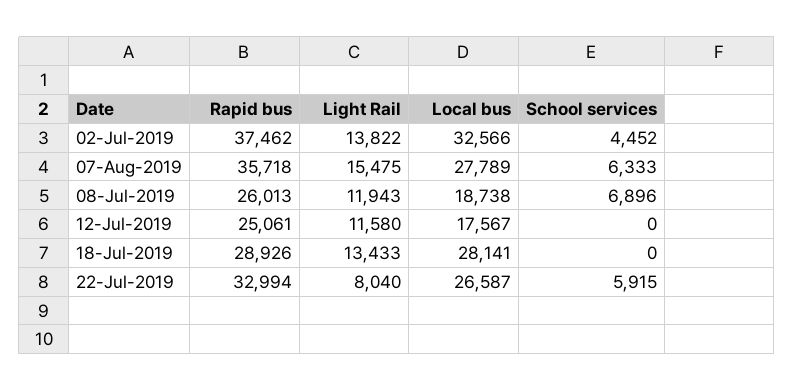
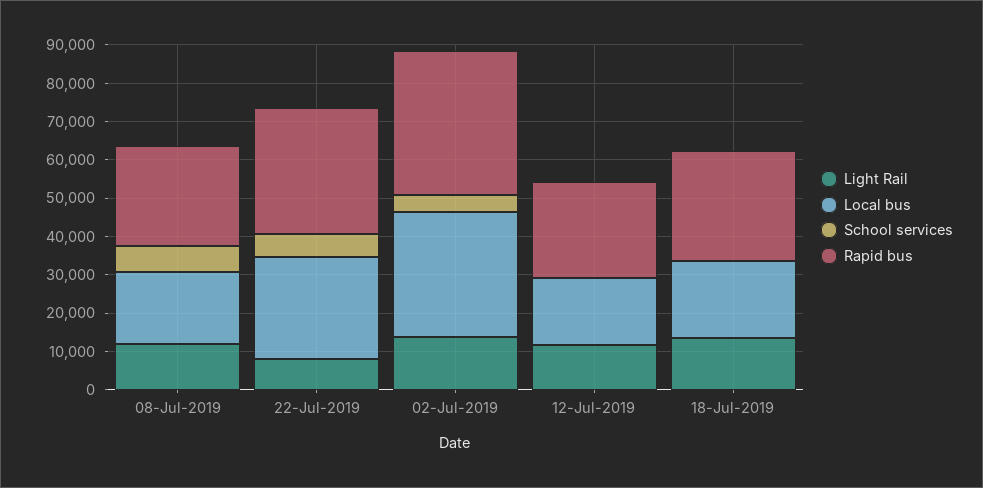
Rapid bus, 07-Aug-2019: 35718 -> none
Light Rail, 07-Aug-2019: 15475 -> none
Local bus, 07-Aug-2019: 27789 -> none
School services, 07-Aug-2019: 6333 -> none
Local bus, 18-Jul-2019: 28141 -> 20000

